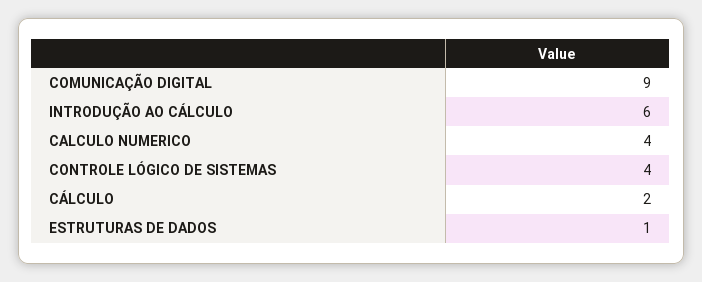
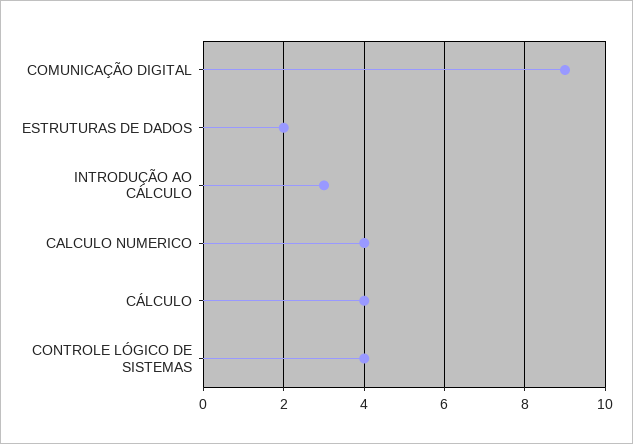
INTRODUÇÃO AO CÁLCULO: 6 -> 3
CÁLCULO: 2 -> 4
ESTRUTURAS DE DADOS: 1 -> 2

